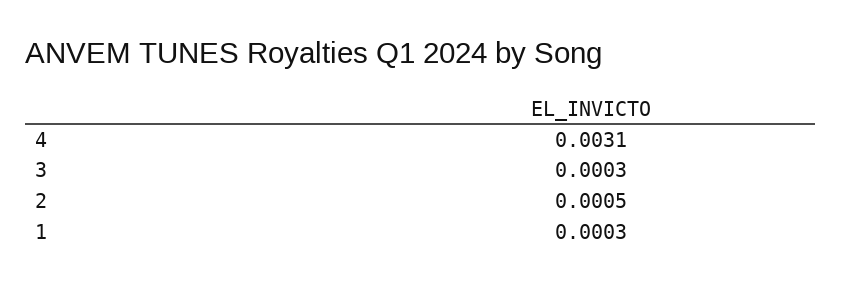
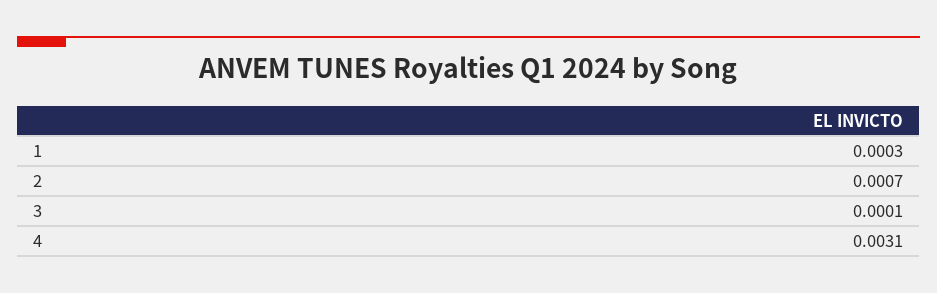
3: 0.0003 -> 0.0001
2: 0.0005 -> 0.0007

